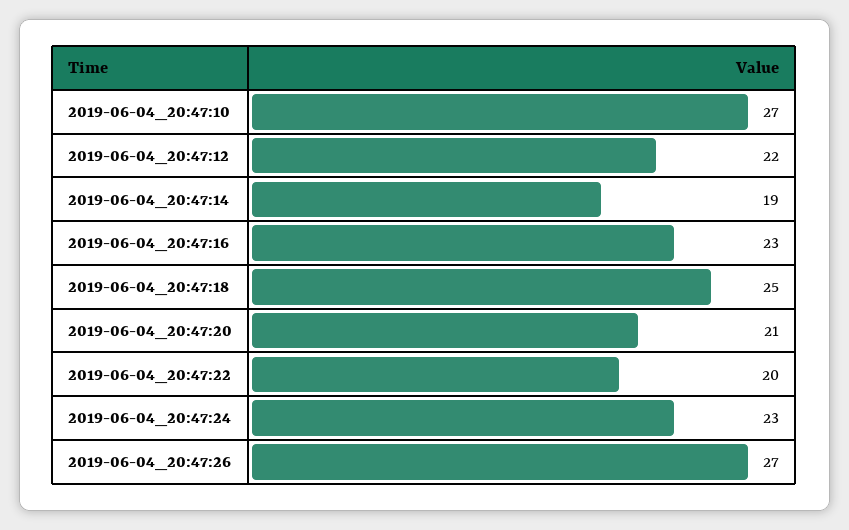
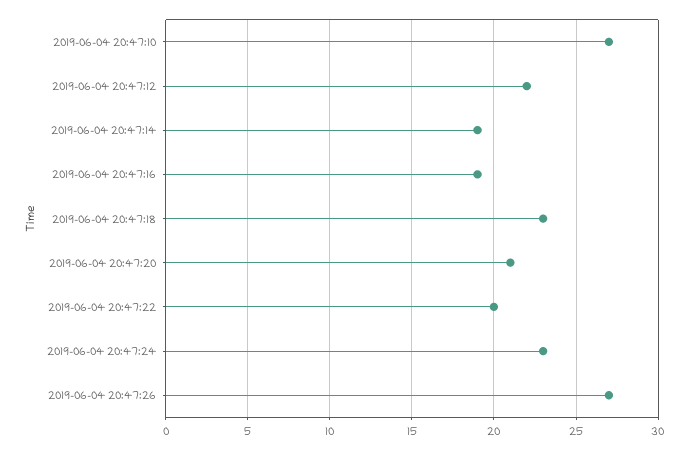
2019-06-04_20:47:16: 23 -> 19
2019-06-04_20:47:18: 25 -> 23

